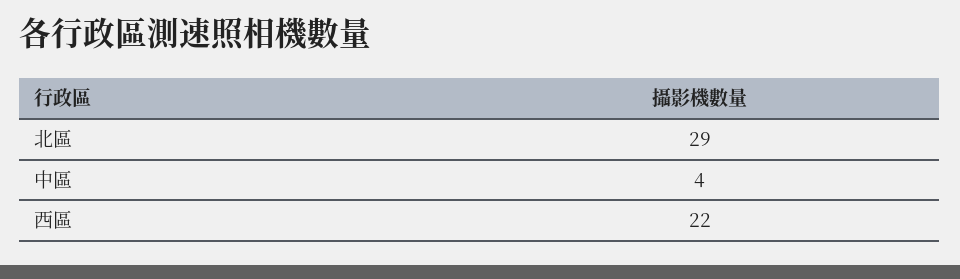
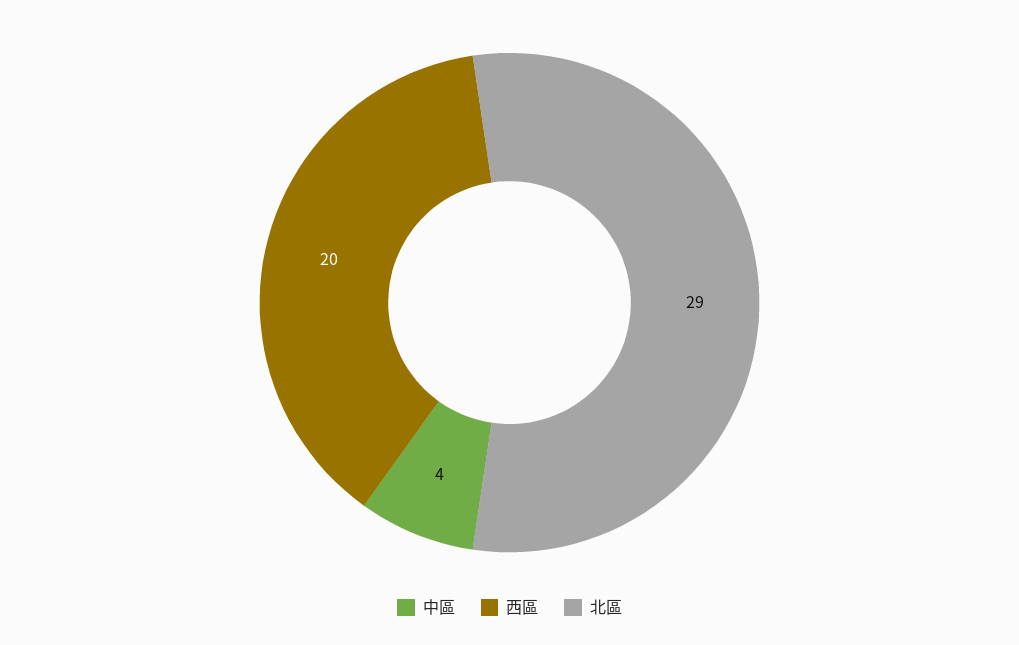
西區: 22 -> 20

